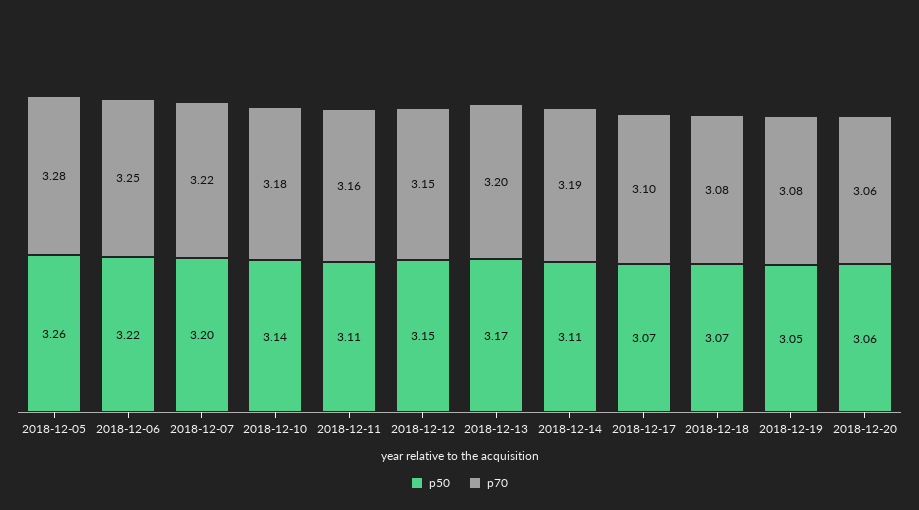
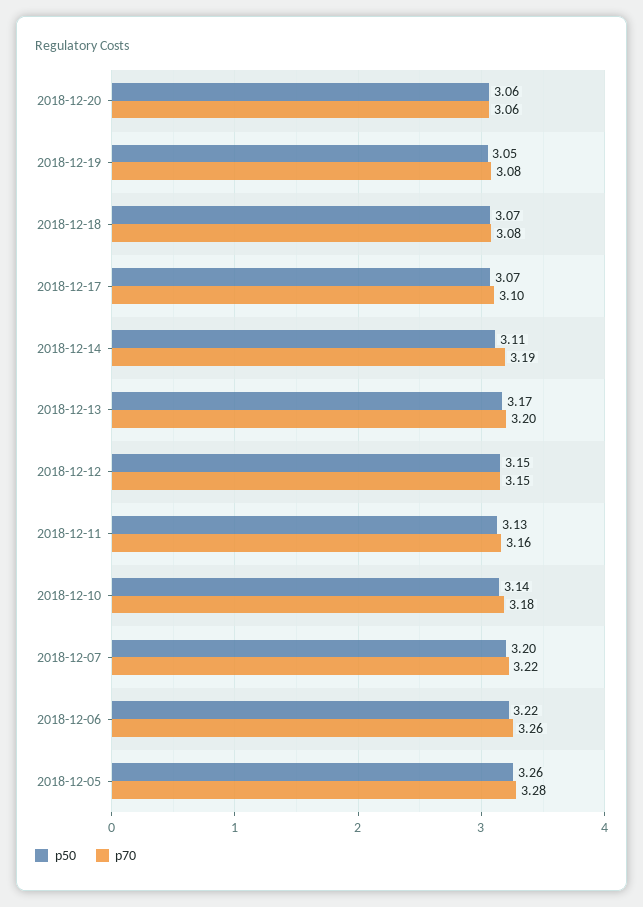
p70, 2018-12-06: 3.25 -> 3.26
p50, 2018-12-11: 3.11 -> 3.13

